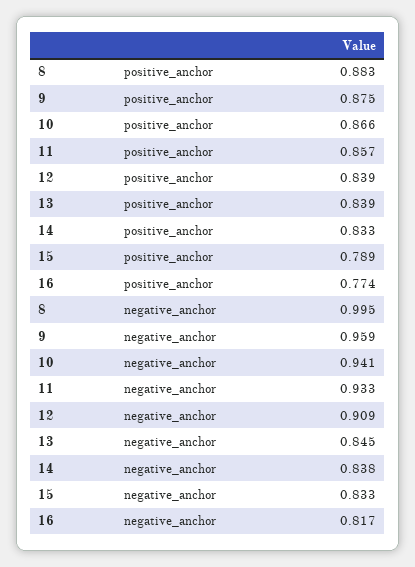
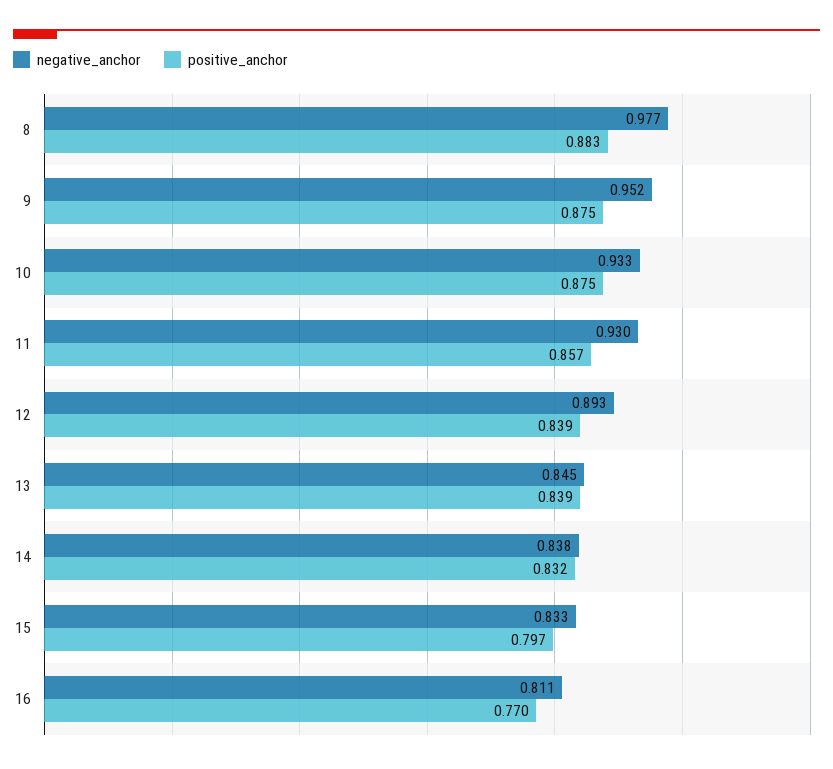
positive_anchor, 10: 0.866 -> 0.875
positive_anchor, 14: 0.833 -> 0.832
positive_anchor, 15: 0.789 -> 0.797
positive_anchor, 16: 0.774 -> 0.77
negative_anchor, 8: 0.995 -> 0.977
negative_anchor, 9: 0.959 -> 0.952
negative_anchor, 10: 0.941 -> 0.933
negative_anchor, 11: 0.933 -> 0.93
negative_anchor, 12: 0.909 -> 0.893
negative_anchor, 16: 0.817 -> 0.811

